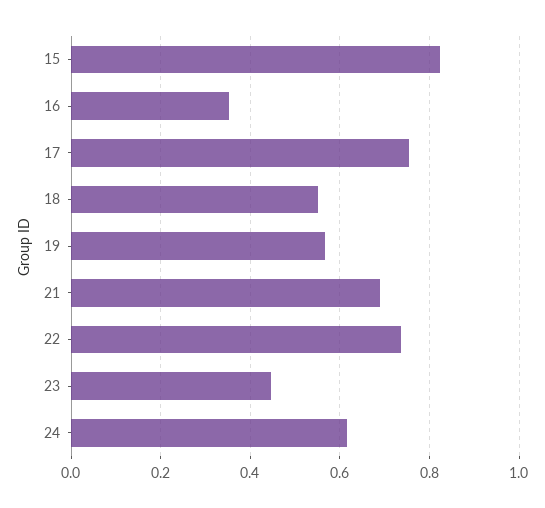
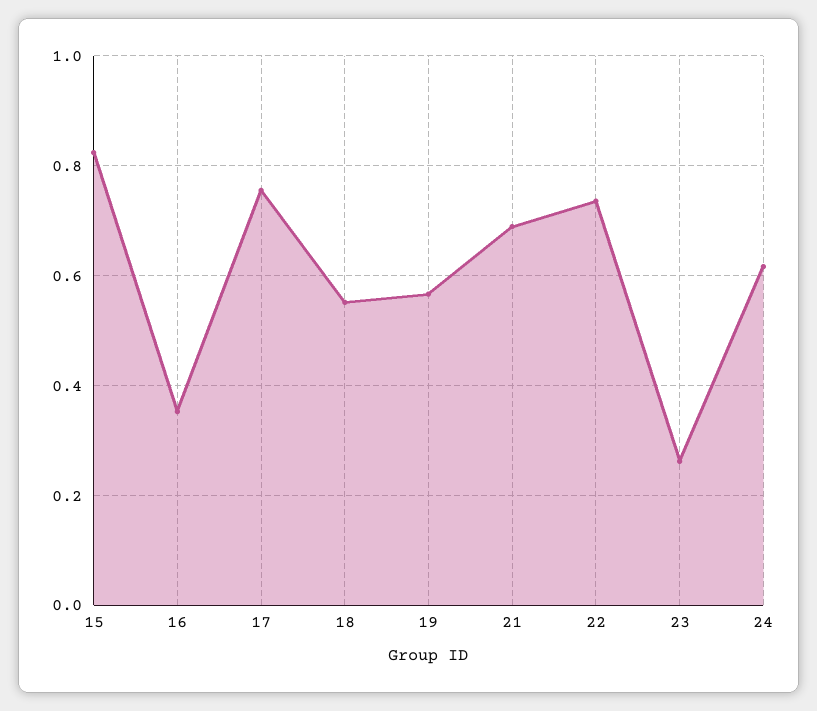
23: 0.44 -> 0.26

